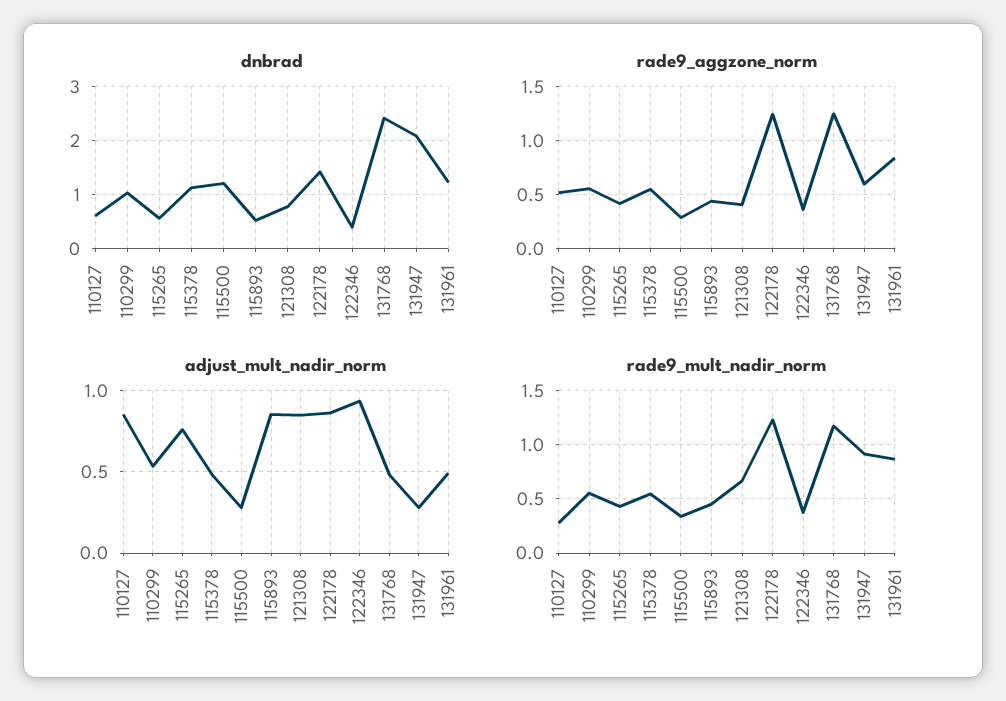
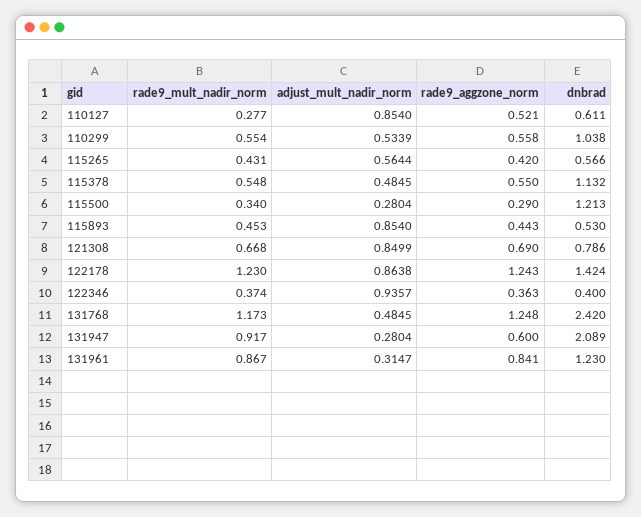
rade9_aggzone_norm, 121308: 0.4 -> 0.69
adjust_mult_nadir_norm, 115265: 0.75 -> 0.5644
adjust_mult_nadir_norm, 131961: 0.5 -> 0.3147

